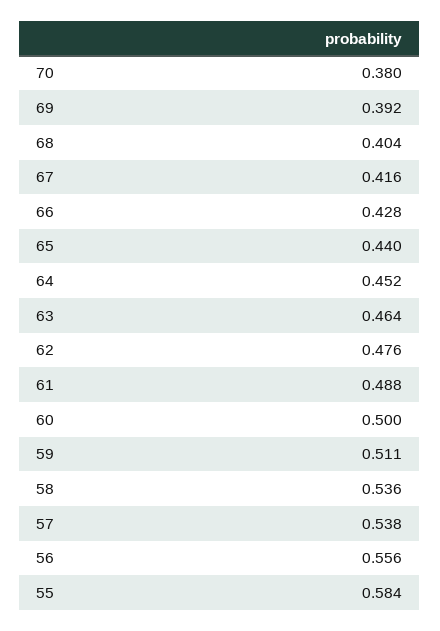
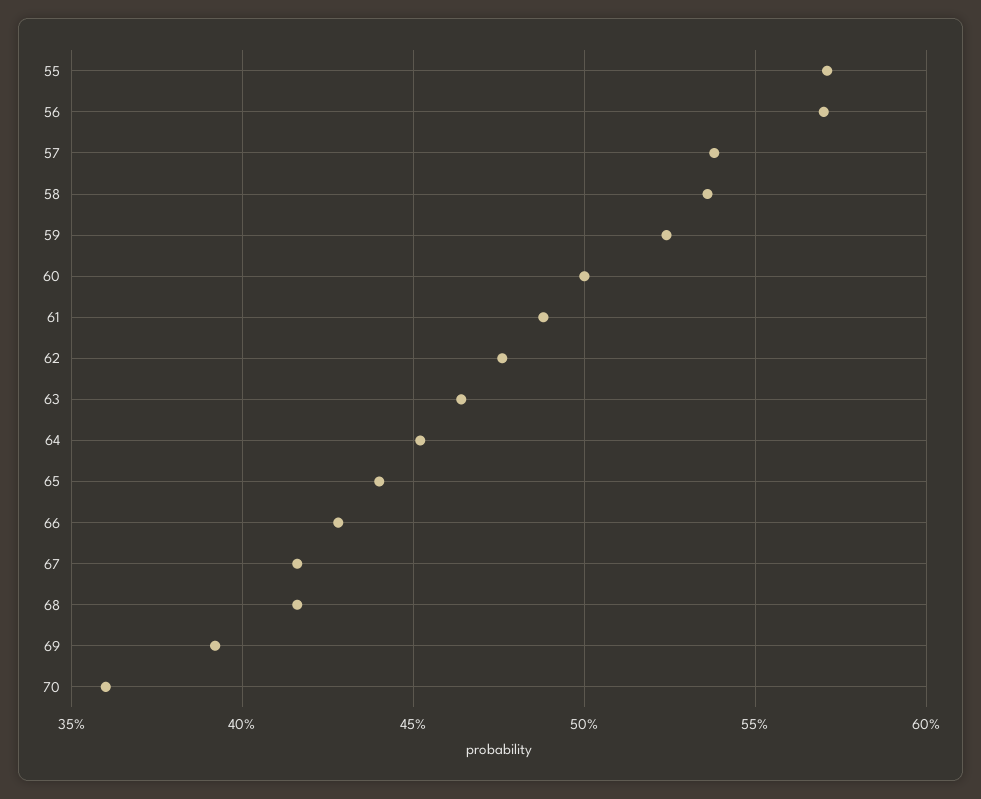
70: 0.38 -> 0.36
68: 0.404 -> 0.415
59: 0.511 -> 0.525
56: 0.556 -> 0.57
55: 0.584 -> 0.57

